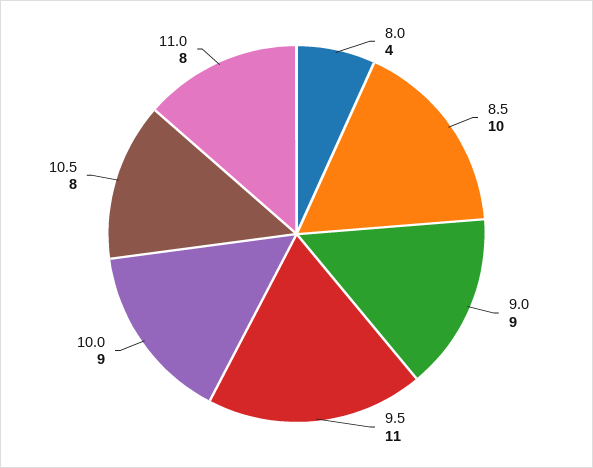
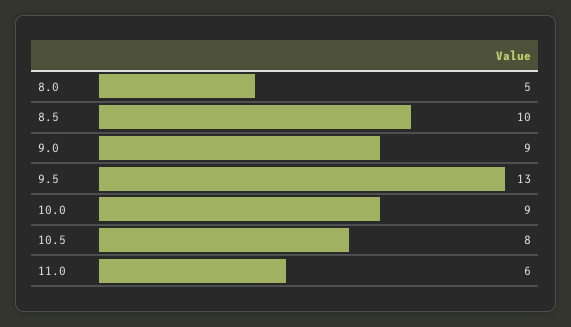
8.0: 4 -> 5
9.5: 11 -> 13
11.0: 8 -> 6

